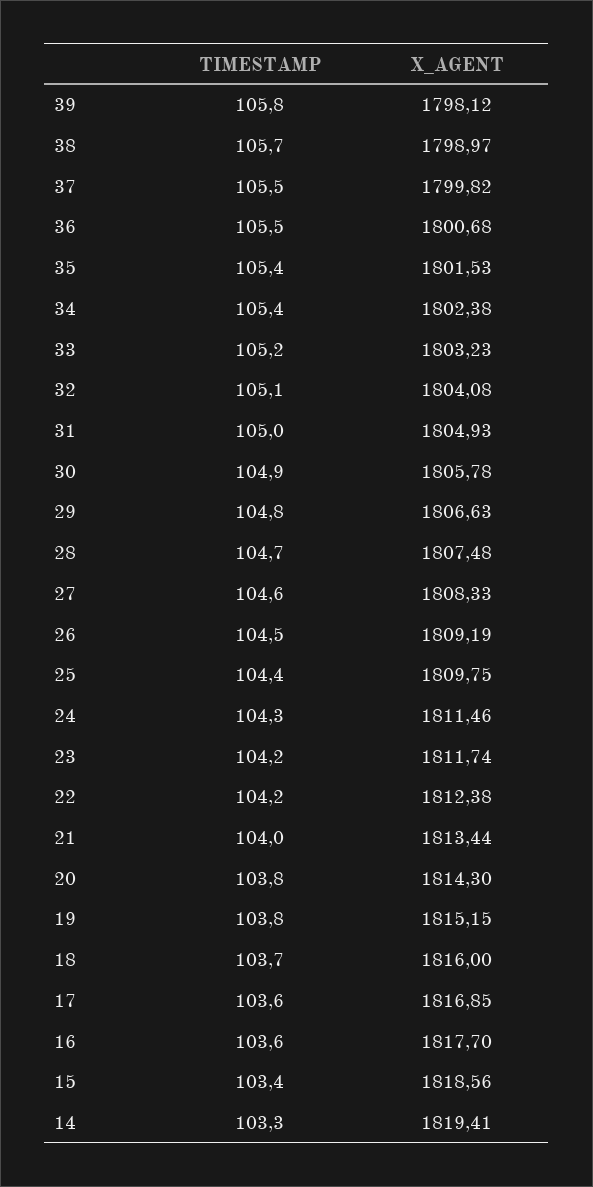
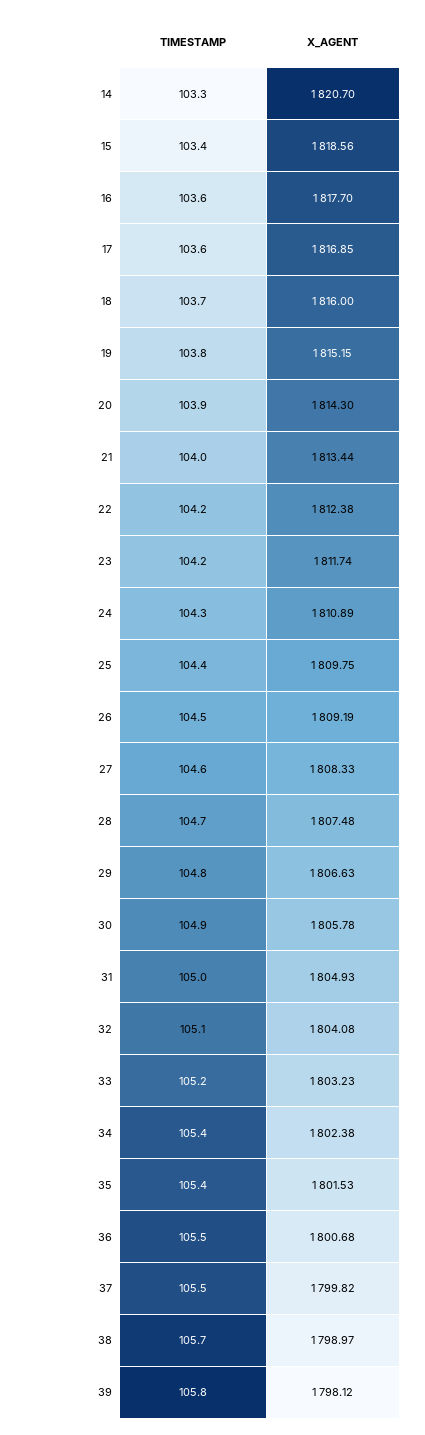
X_AGENT, 24: 1811.46 -> 1810.89
TIMESTAMP, 20: 103.8 -> 103.9
X_AGENT, 14: 1819.41 -> 1820.7

